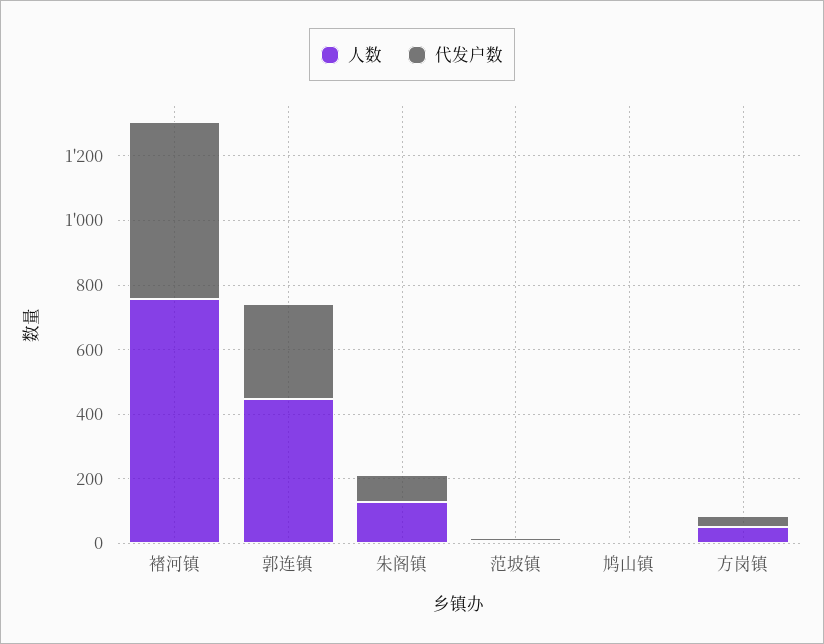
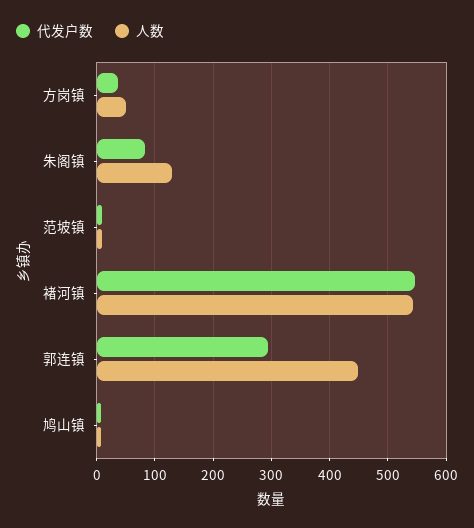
人数, 褚河镇: 750 -> 540

